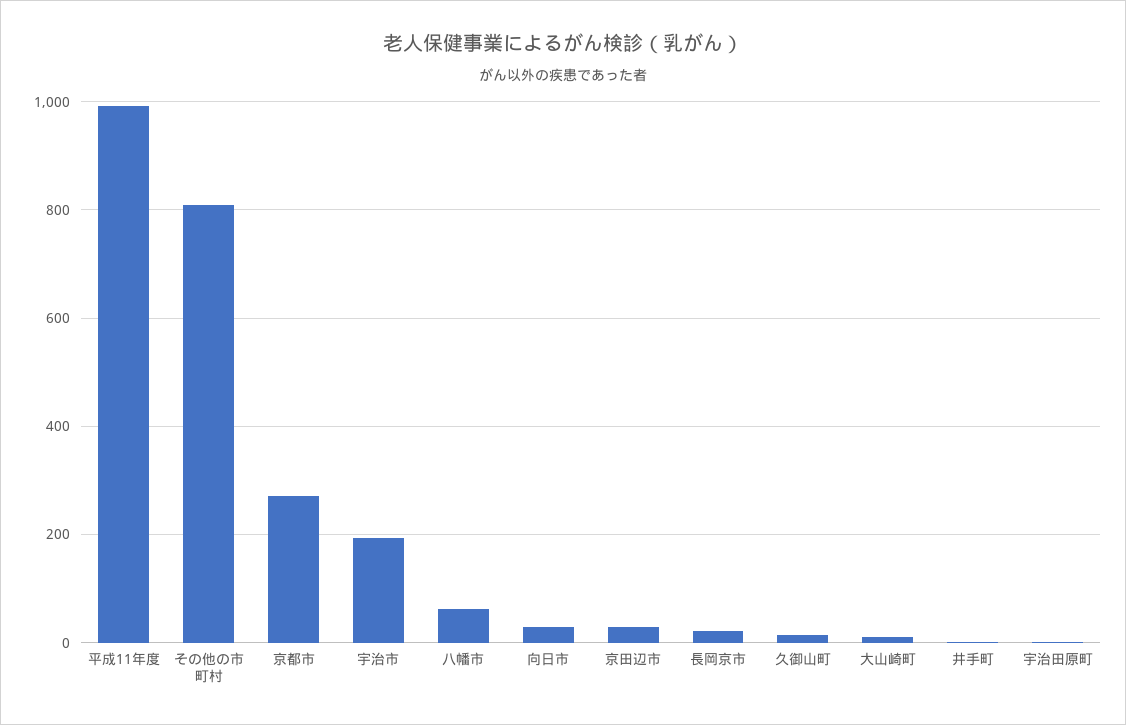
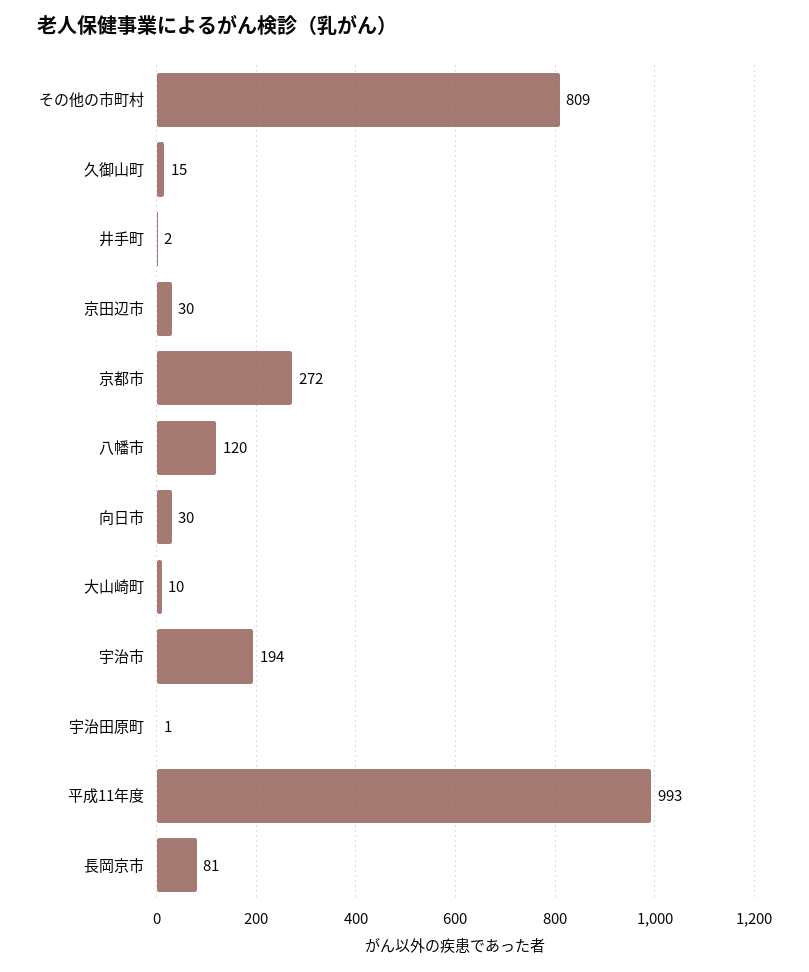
八幡市: 60 -> 120
長岡京市: 20 -> 81

